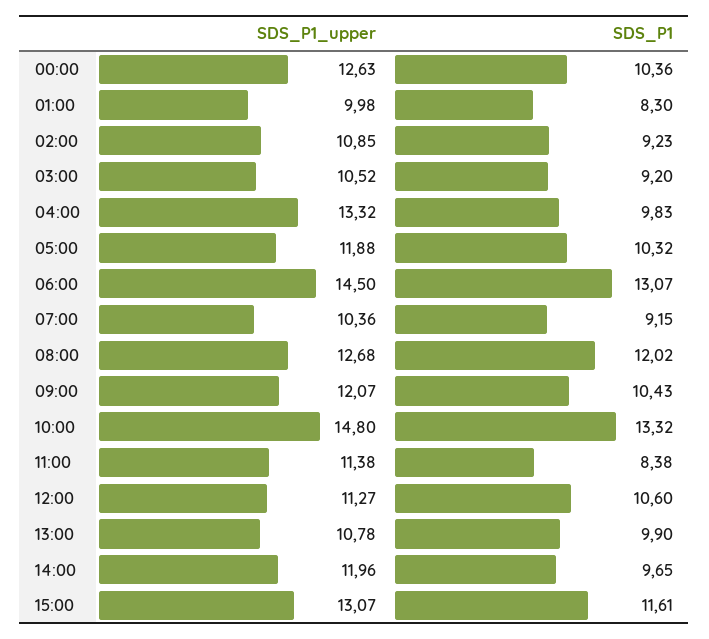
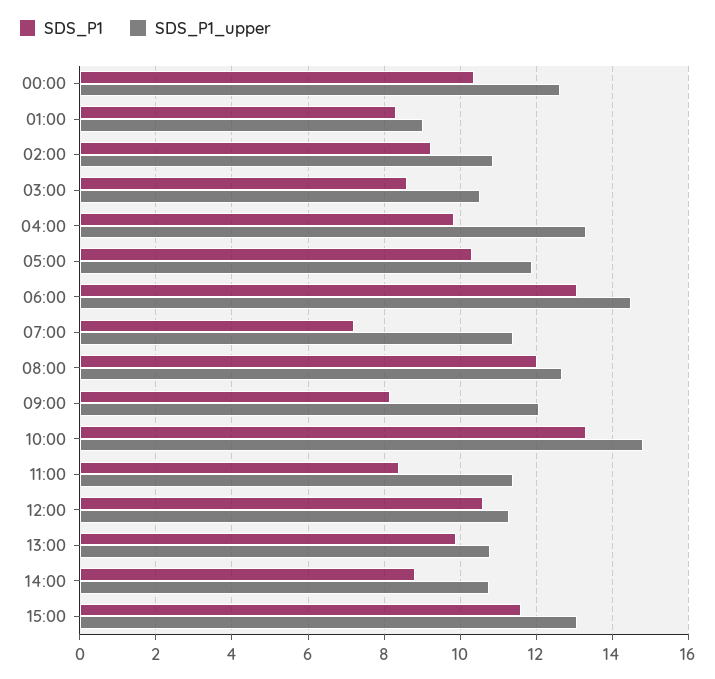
SDS_P1_upper, 01:00: 9.98 -> 9
SDS_P1, 03:00: 9.2 -> 8.6
SDS_P1_upper, 07:00: 10.36 -> 11.4
SDS_P1, 07:00: 9.15 -> 7.2
SDS_P1, 09:00: 10.43 -> 8.2
SDS_P1_upper, 14:00: 11.96 -> 10.8
SDS_P1, 14:00: 9.65 -> 8.8

